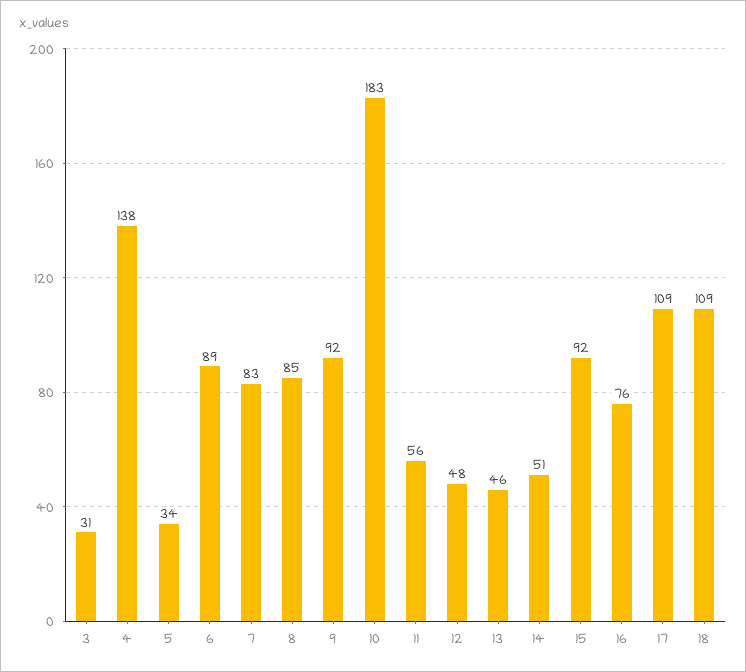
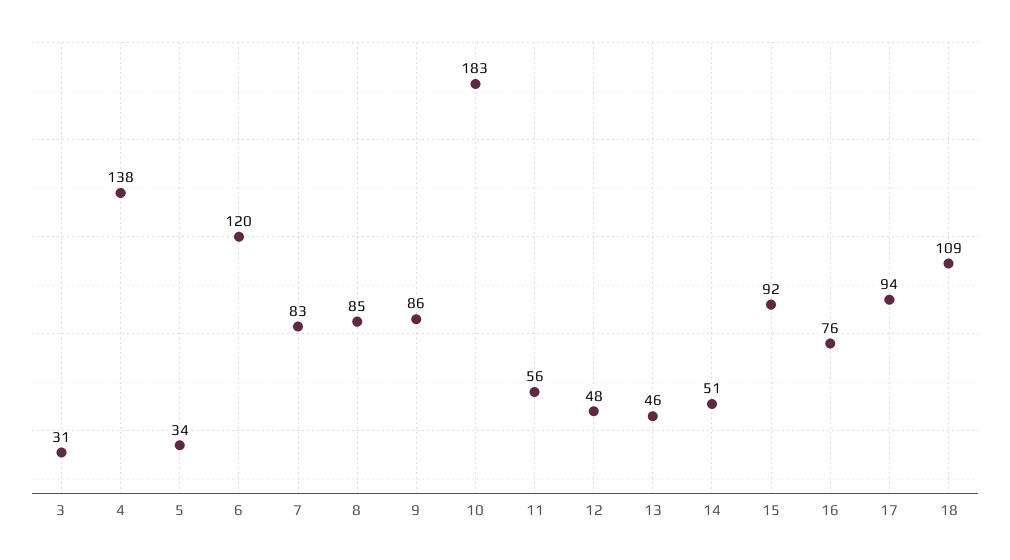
6: 89 -> 120
9: 92 -> 86
17: 109 -> 94

